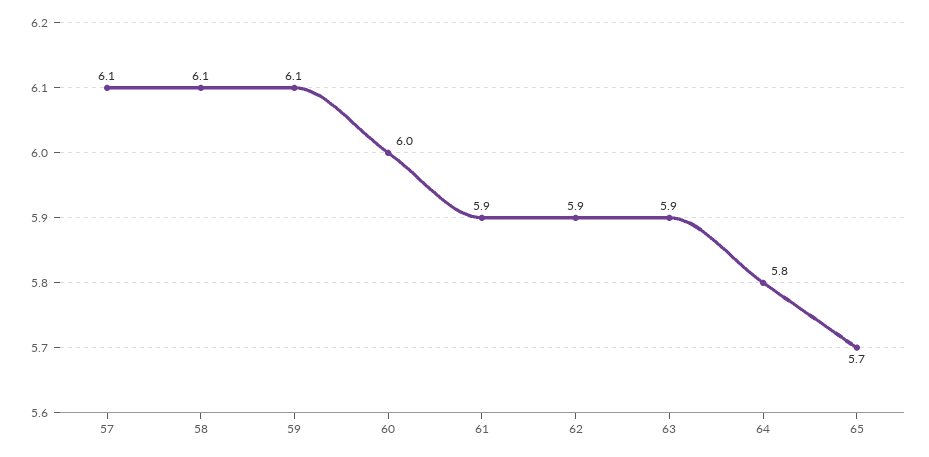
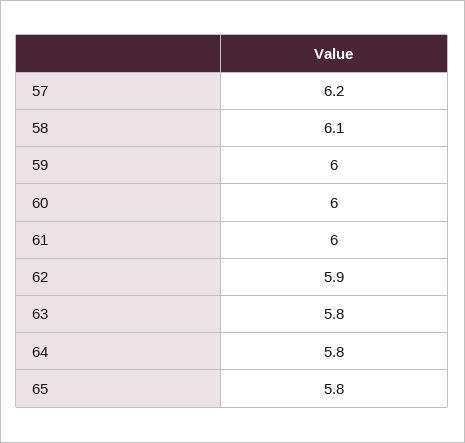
57: 6.1 -> 6.2
59: 6.1 -> 6
61: 5.9 -> 6
63: 5.9 -> 5.8
65: 5.7 -> 5.8

